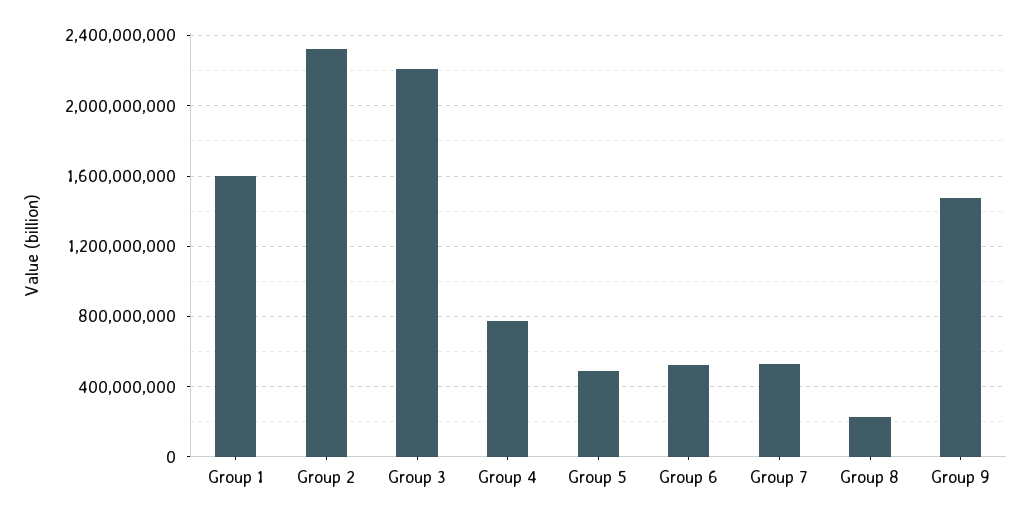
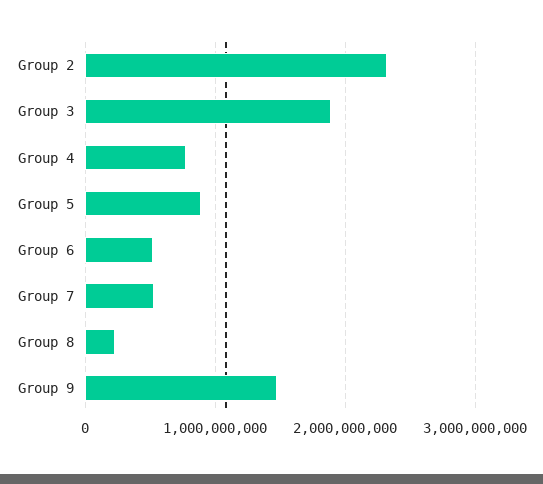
Group 1: 1600000000 -> none
Group 3: 2200000000 -> 1900000000
Group 5: 500000000 -> 900000000

